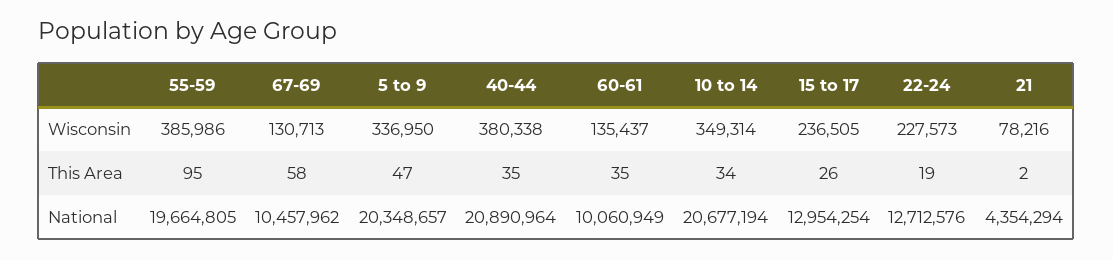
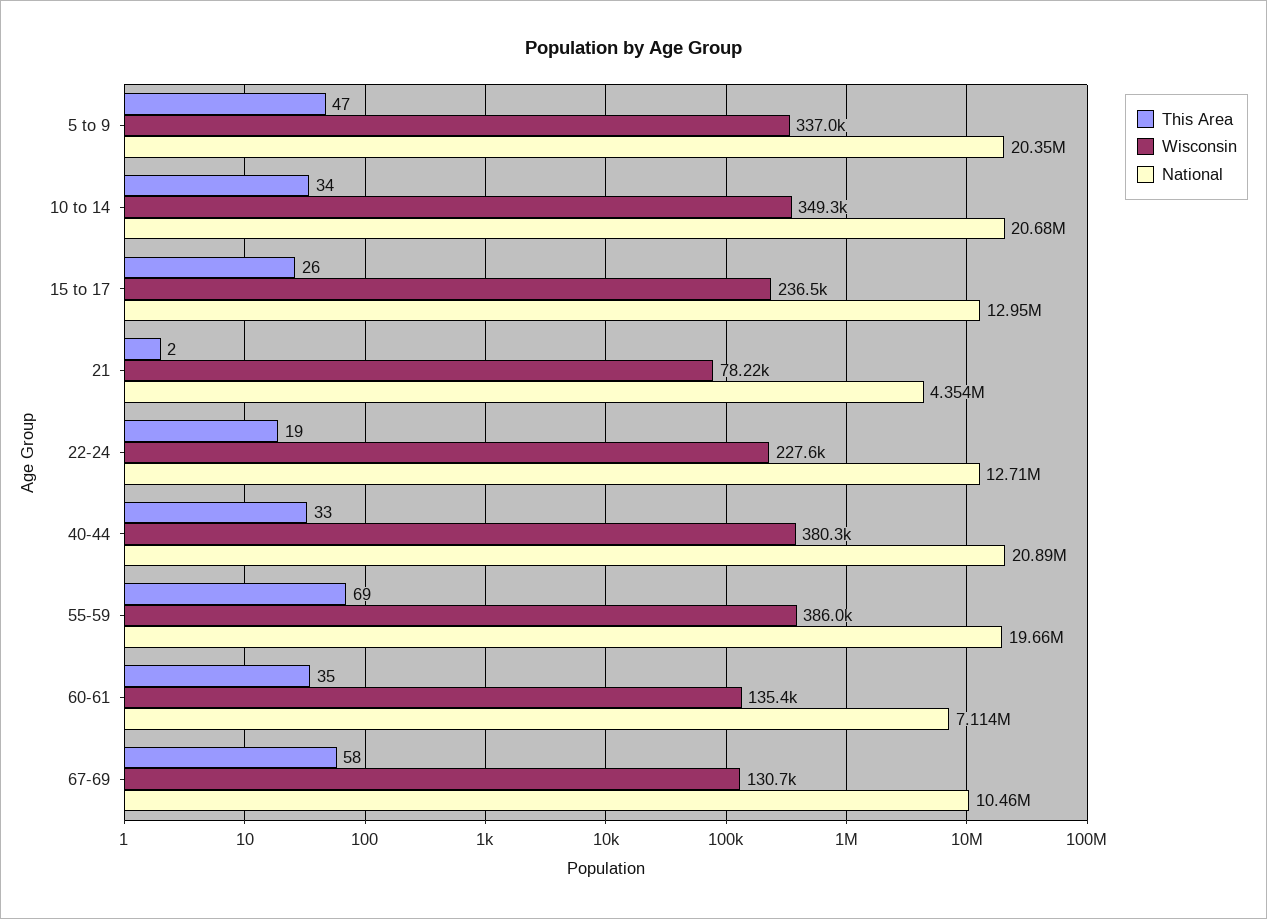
This Area, 55-59: 95 -> 69
This Area, 40-44: 35 -> 33
National, 60-61: 10060949 -> 7114000

